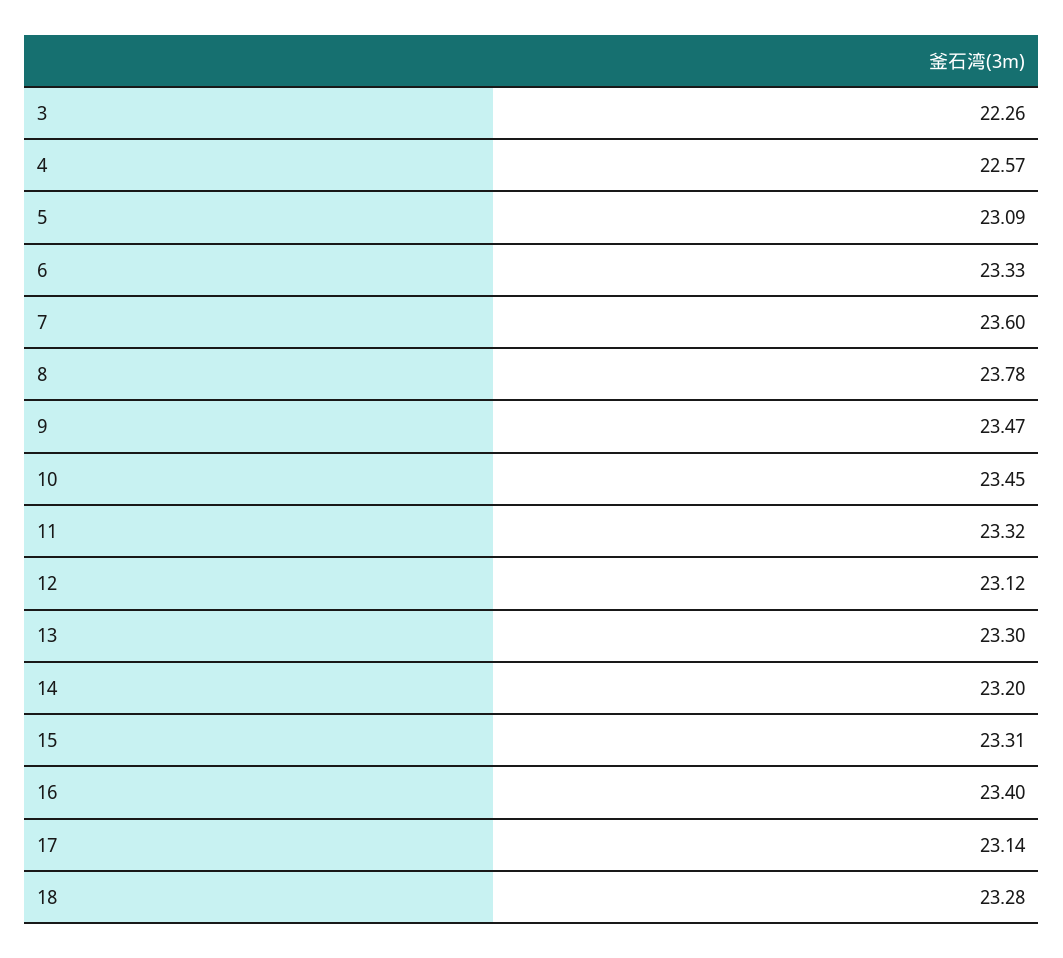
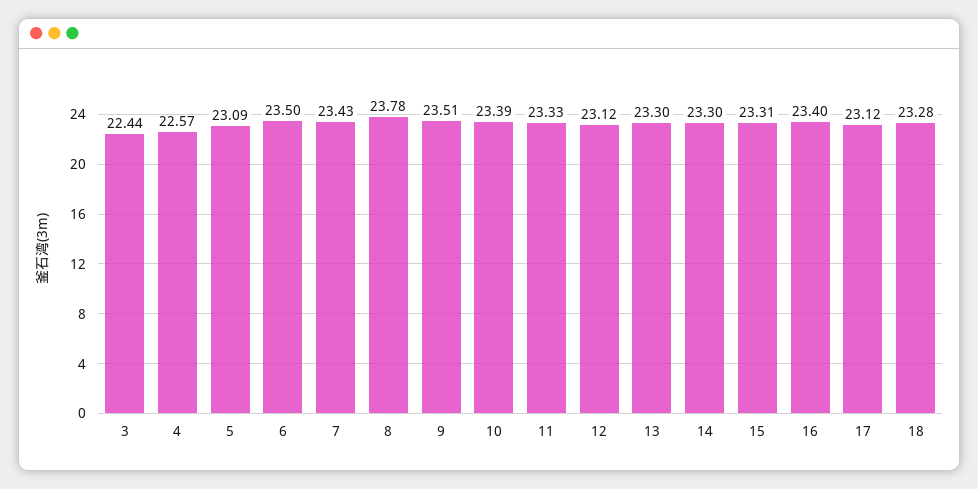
3: 22.26 -> 22.44
6: 23.33 -> 23.5
7: 23.6 -> 23.43
9: 23.47 -> 23.51
10: 23.45 -> 23.39
11: 23.32 -> 23.33
14: 23.2 -> 23.3
17: 23.14 -> 23.12

